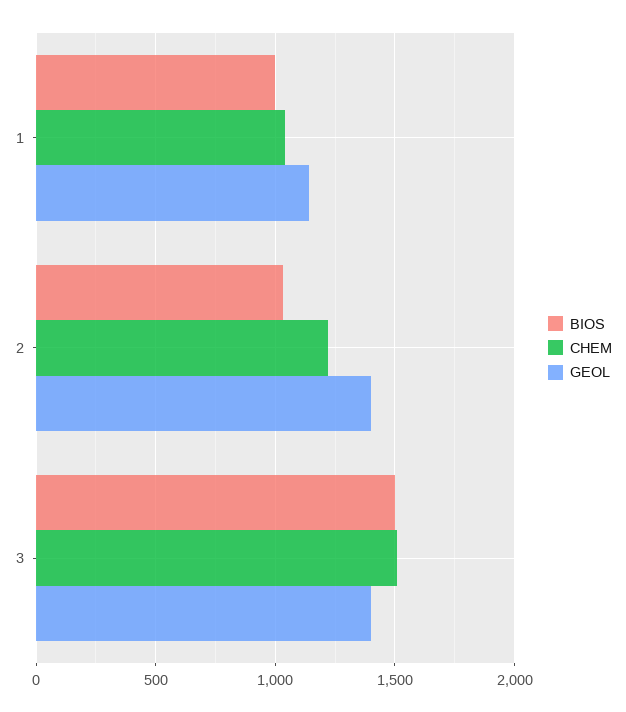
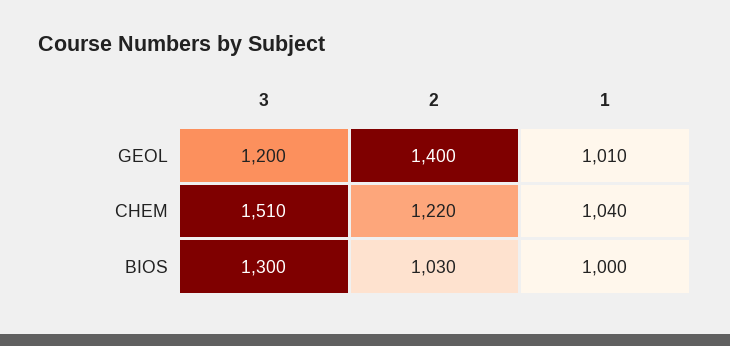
GEOL, 1: 1150 -> 1010
BIOS, 3: 1500 -> 1300
GEOL, 3: 1400 -> 1200

